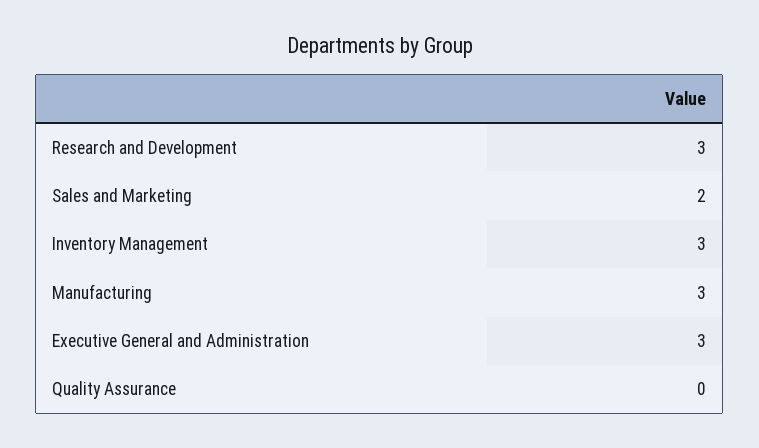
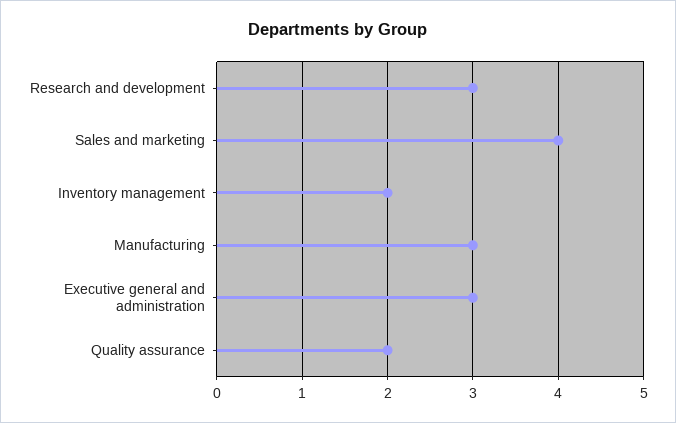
Sales and Marketing: 2 -> 4
Inventory Management: 3 -> 2
Quality Assurance: 0 -> 2

